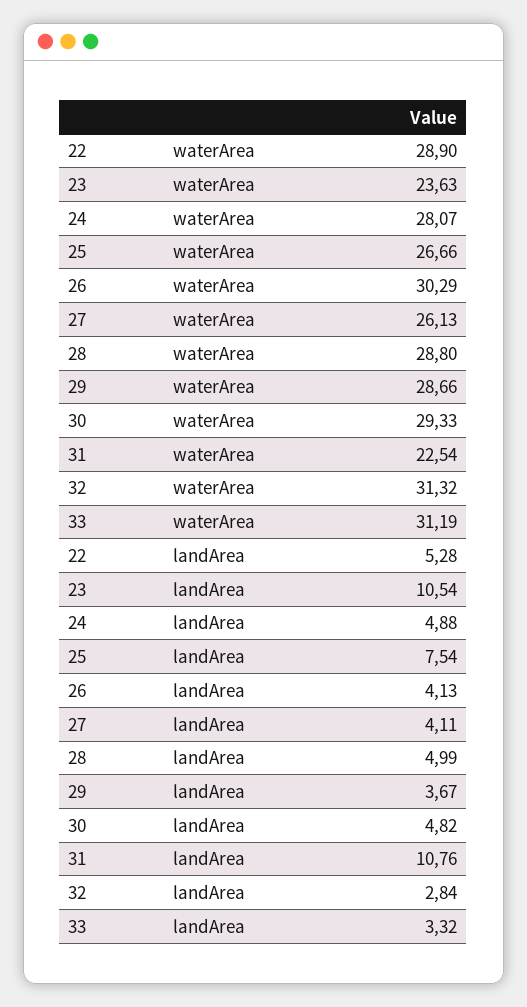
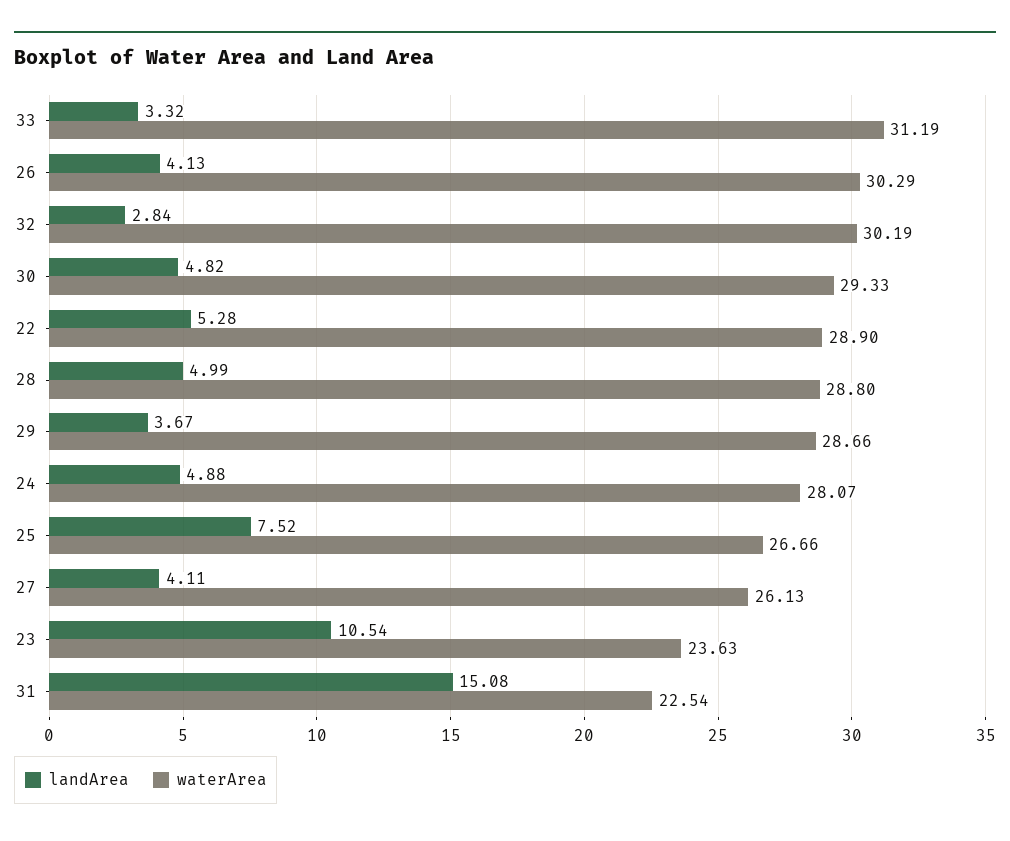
waterArea, 32: 31.32 -> 30.19
landArea, 25: 7.54 -> 7.52
landArea, 31: 10.76 -> 15.08

